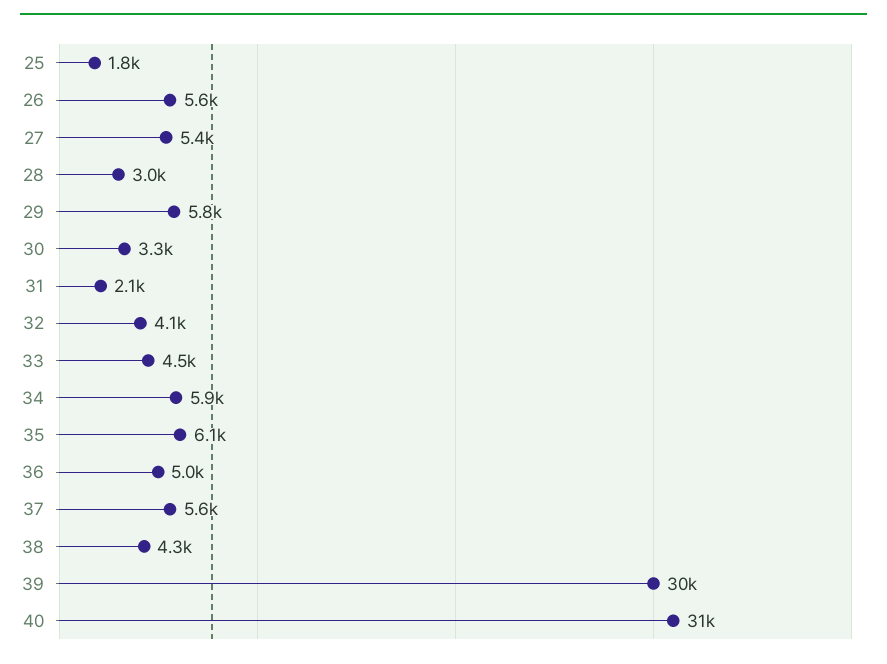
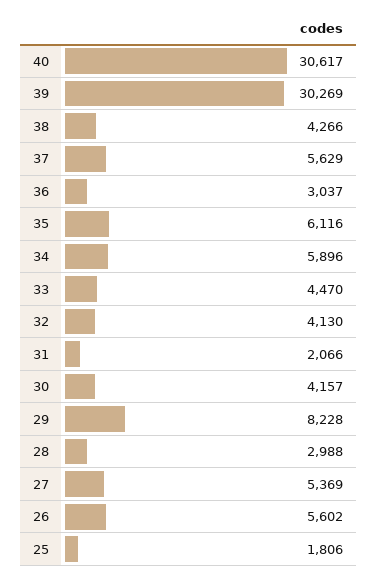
29: 5800 -> 8228
30: 3300 -> 4157
36: 5000 -> 3037

